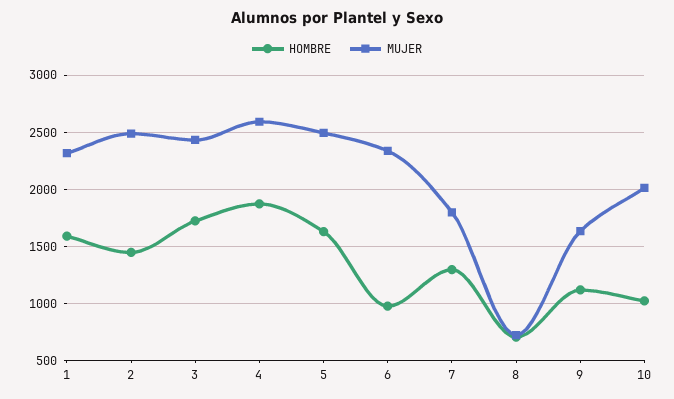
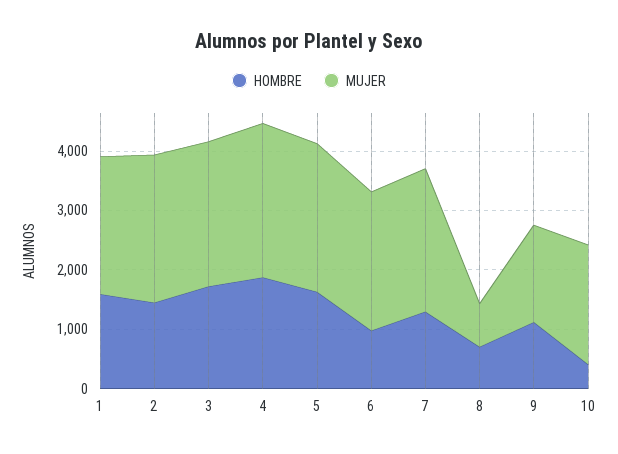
MUJER, 7: 1800 -> 2400
HOMBRE, 10: 1000 -> 400

